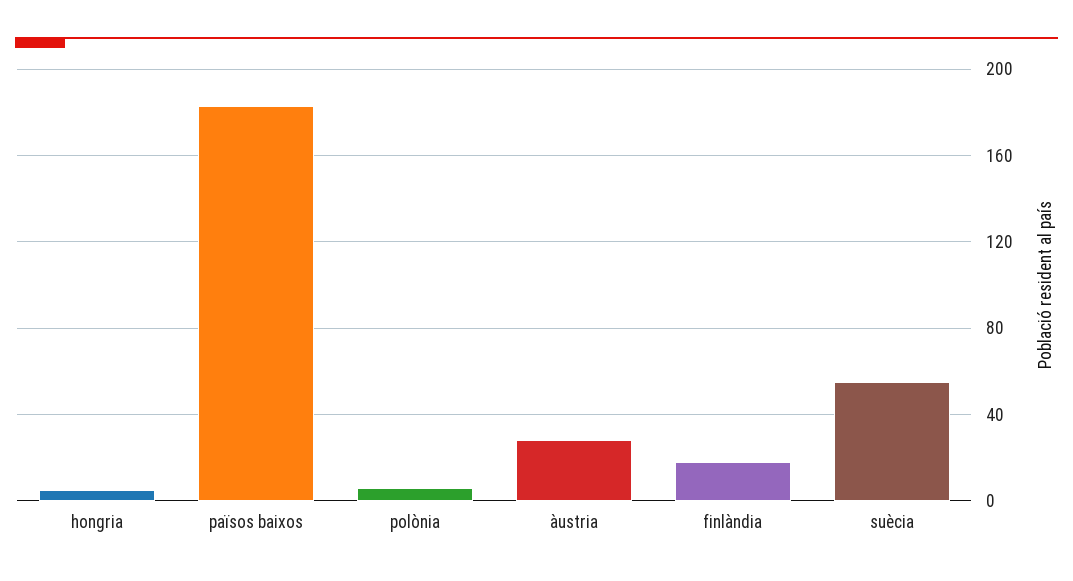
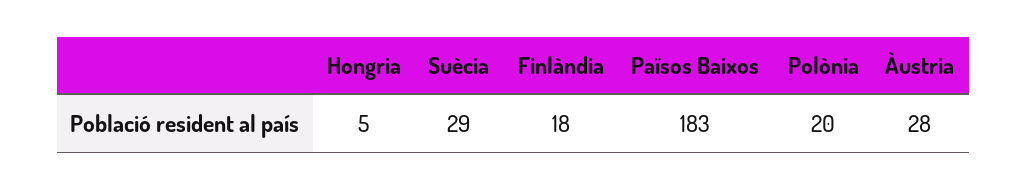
polònia: 5 -> 20
suècia: 55 -> 29

